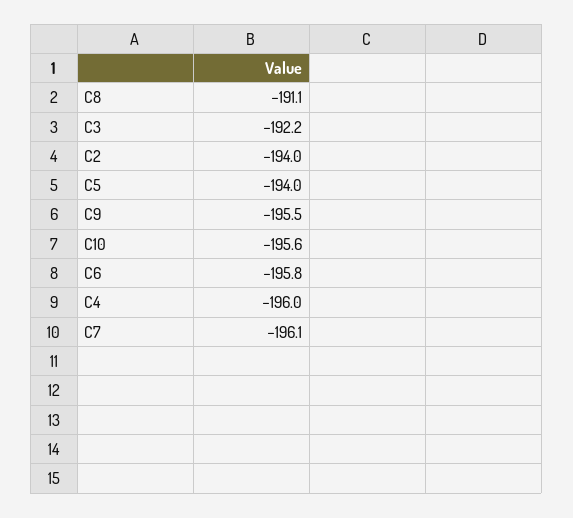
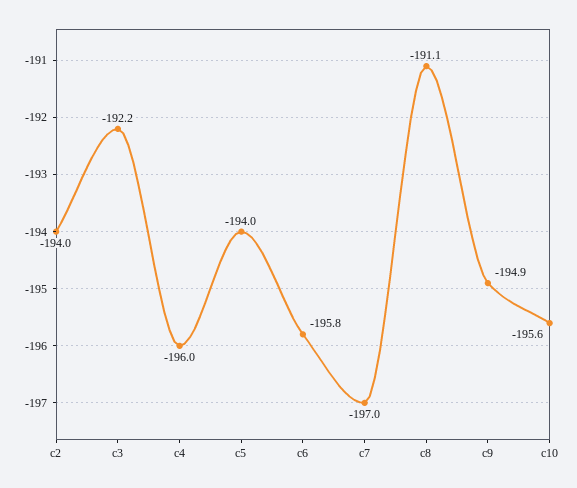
C9: -195.5 -> -194.9
C7: -196.1 -> -197

